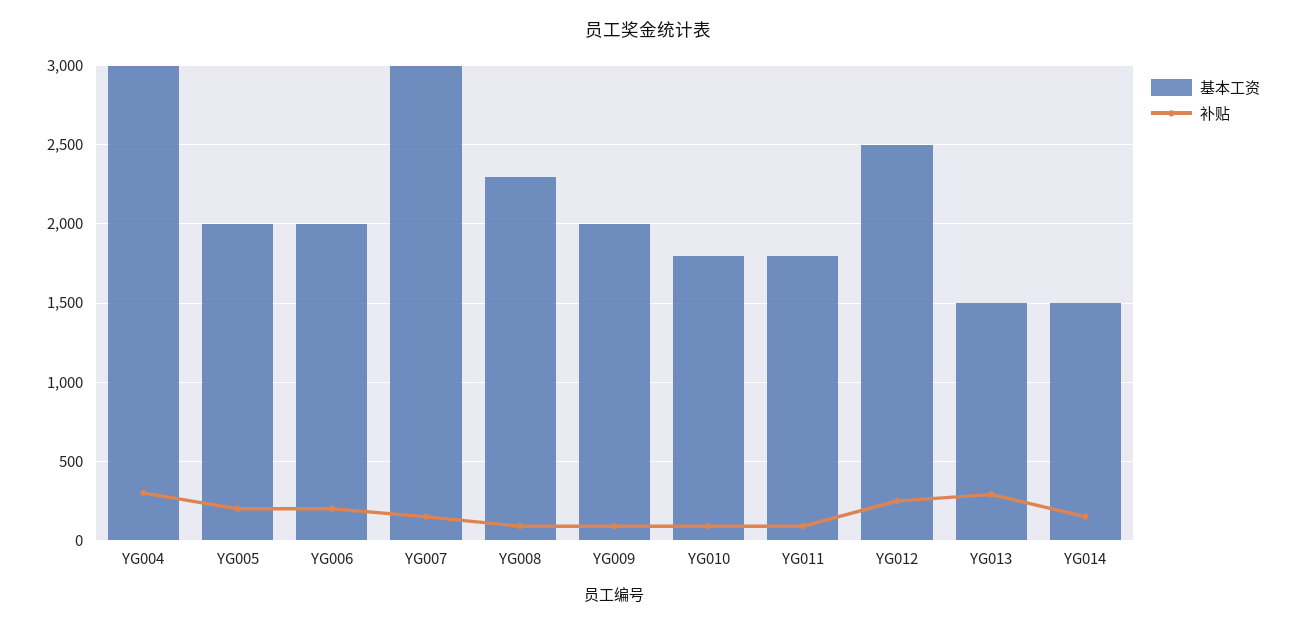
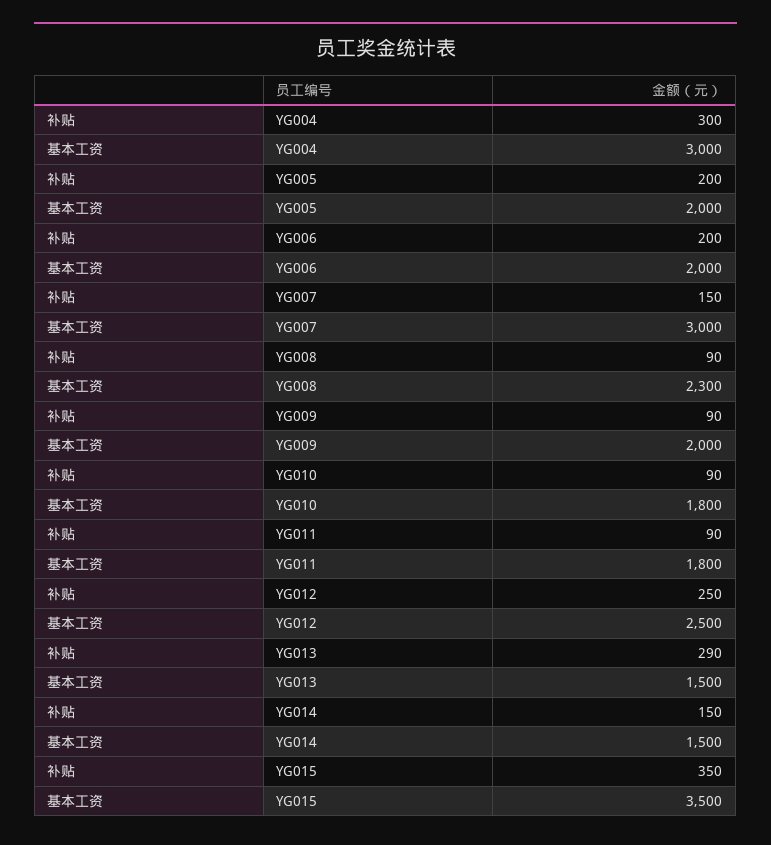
补贴, YG015: none -> 350
基本工资, YG015: none -> 3500

